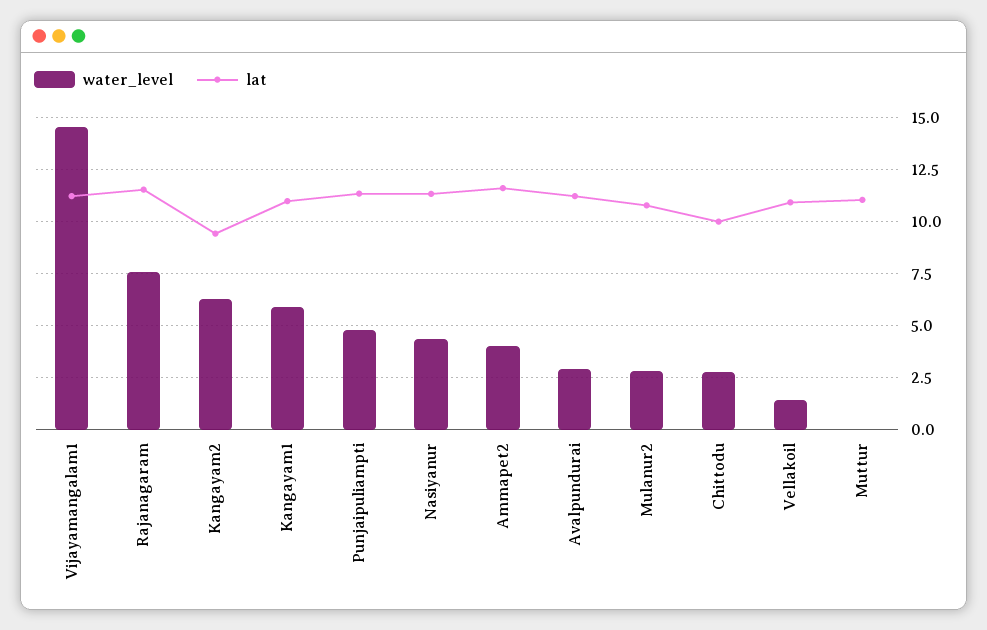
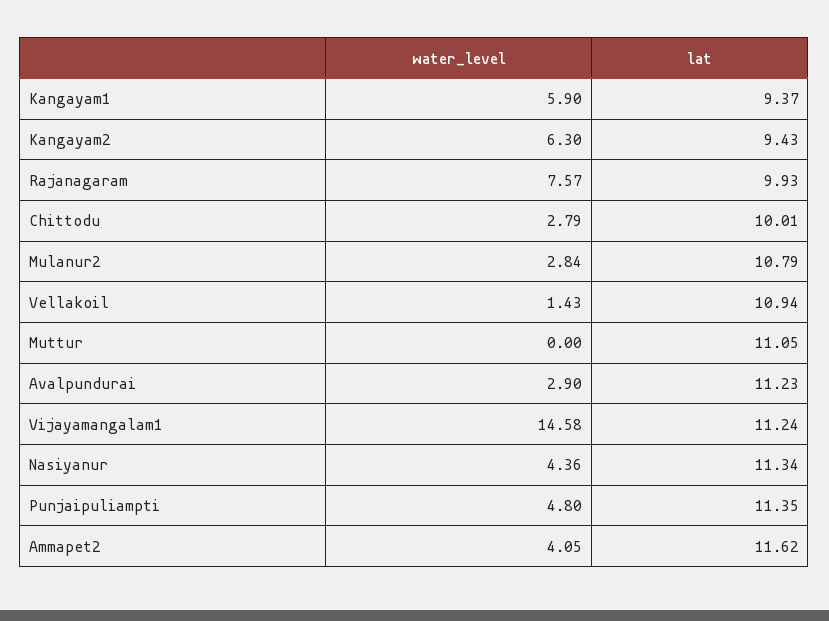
lat, Rajanagaram: 11.5 -> 9.93
lat, Kangayam1: 11 -> 9.37

